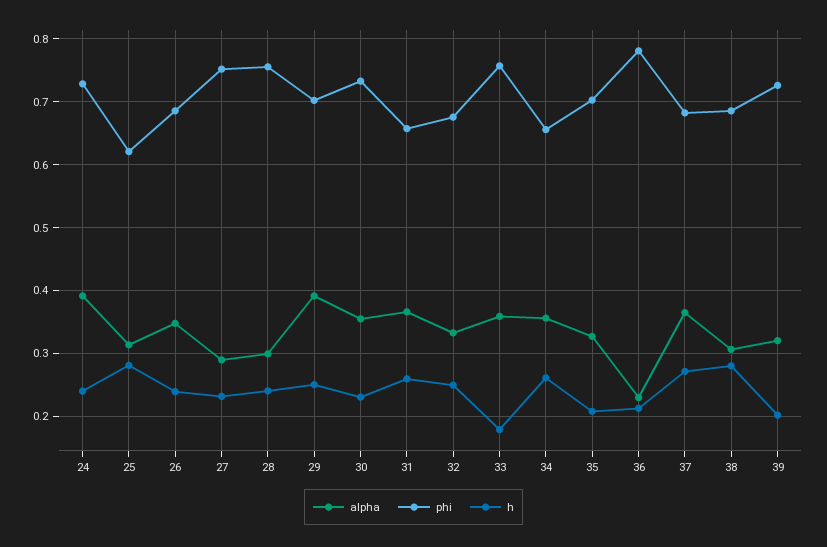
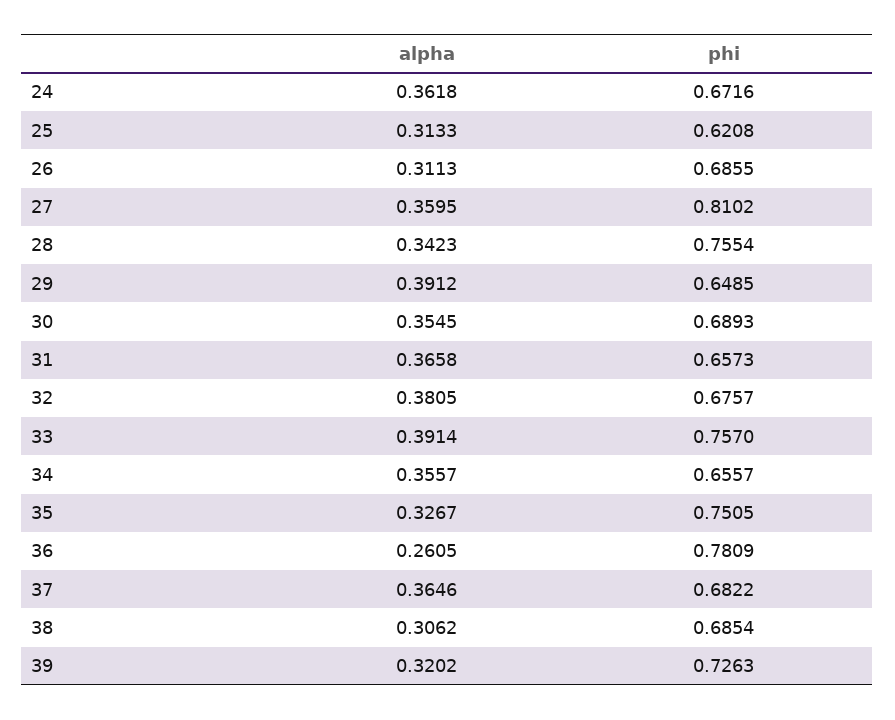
alpha, 24: 0.39 -> 0.3618
phi, 24: 0.73 -> 0.6716
h, 24: 0.24 -> none
h, 25: 0.28 -> none
alpha, 26: 0.35 -> 0.3113
h, 26: 0.24 -> none
alpha, 27: 0.29 -> 0.3595
phi, 27: 0.75 -> 0.8102
h, 27: 0.23 -> none
alpha, 28: 0.3 -> 0.3423
h, 28: 0.24 -> none
phi, 29: 0.7 -> 0.6485
h, 29: 0.25 -> none
phi, 30: 0.73 -> 0.6893
h, 30: 0.23 -> none
h, 31: 0.26 -> none
alpha, 32: 0.33 -> 0.3805
h, 32: 0.25 -> none
alpha, 33: 0.36 -> 0.3914
h, 33: 0.18 -> none
h, 34: 0.26 -> none
phi, 35: 0.7 -> 0.7505
h, 35: 0.21 -> none
alpha, 36: 0.23 -> 0.2605
h, 36: 0.21 -> none
h, 37: 0.27 -> none
h, 38: 0.28 -> none
h, 39: 0.2 -> none

